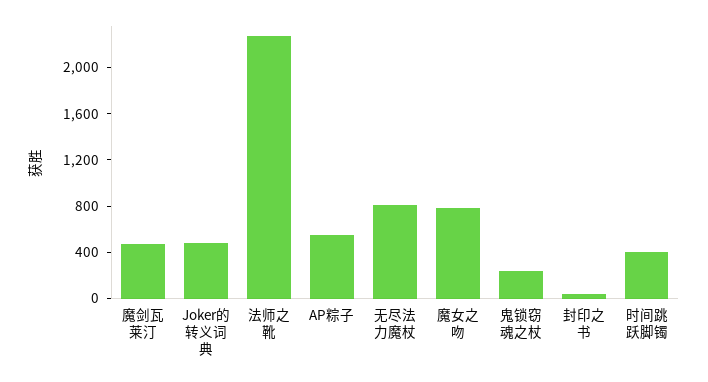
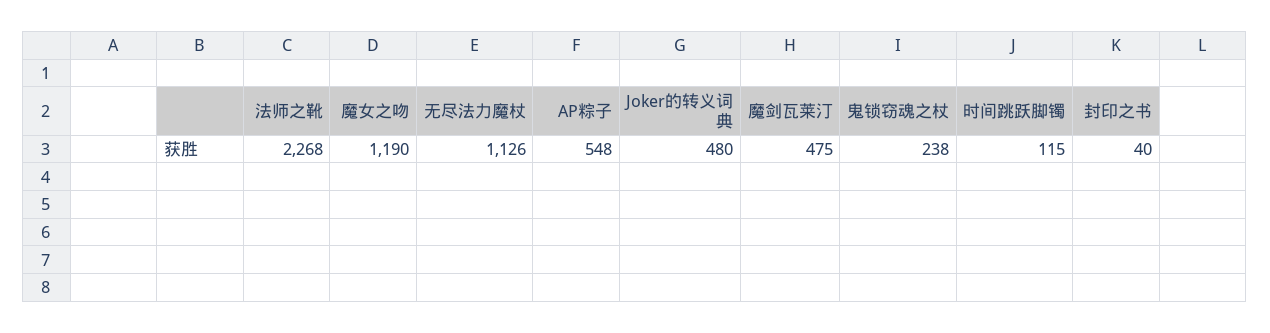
无尽法力魔杖: 800 -> 1126
魔女之吻: 800 -> 1190
时间跳跃脚镯: 400 -> 115

